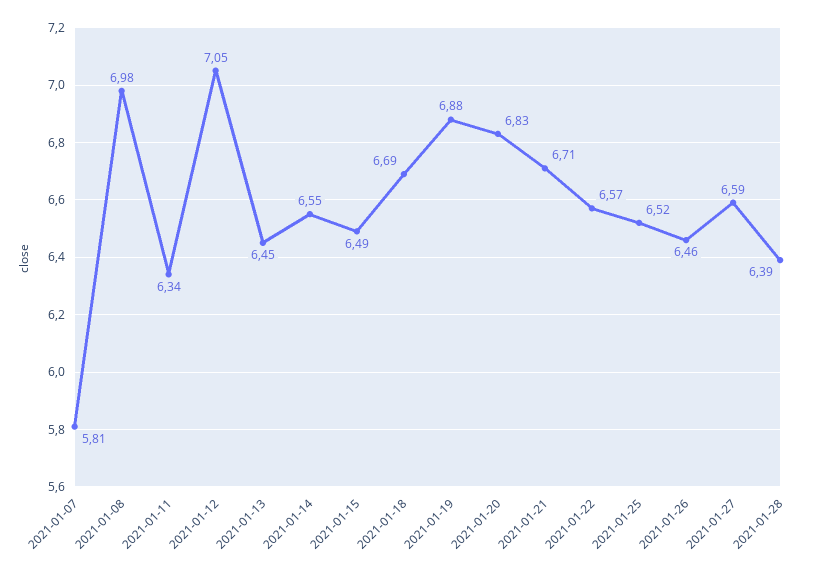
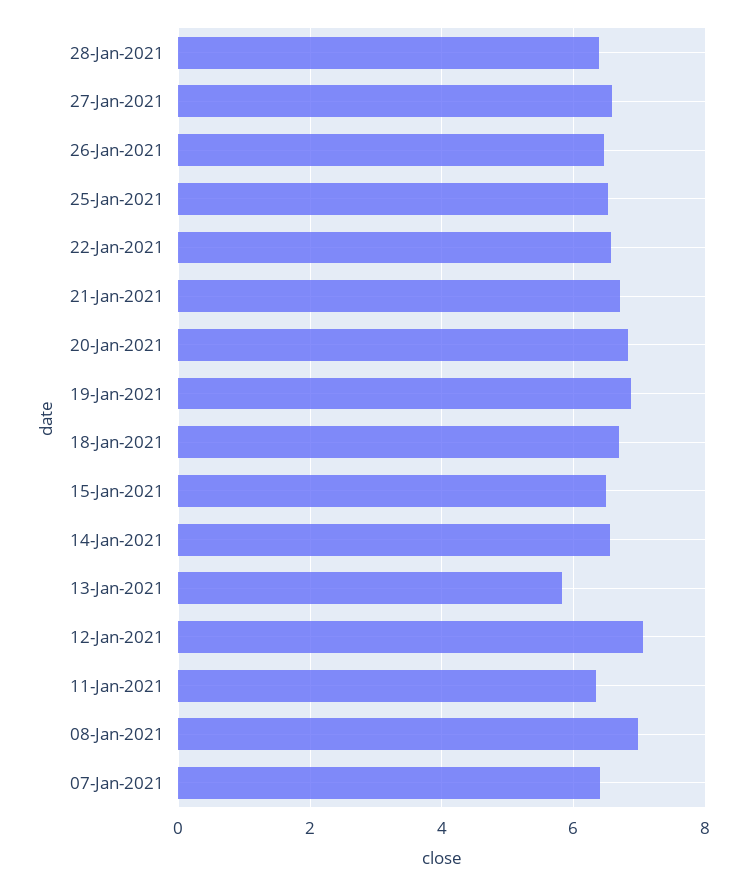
2021-01-07: 5.81 -> 6.4
2021-01-13: 6.45 -> 5.8

